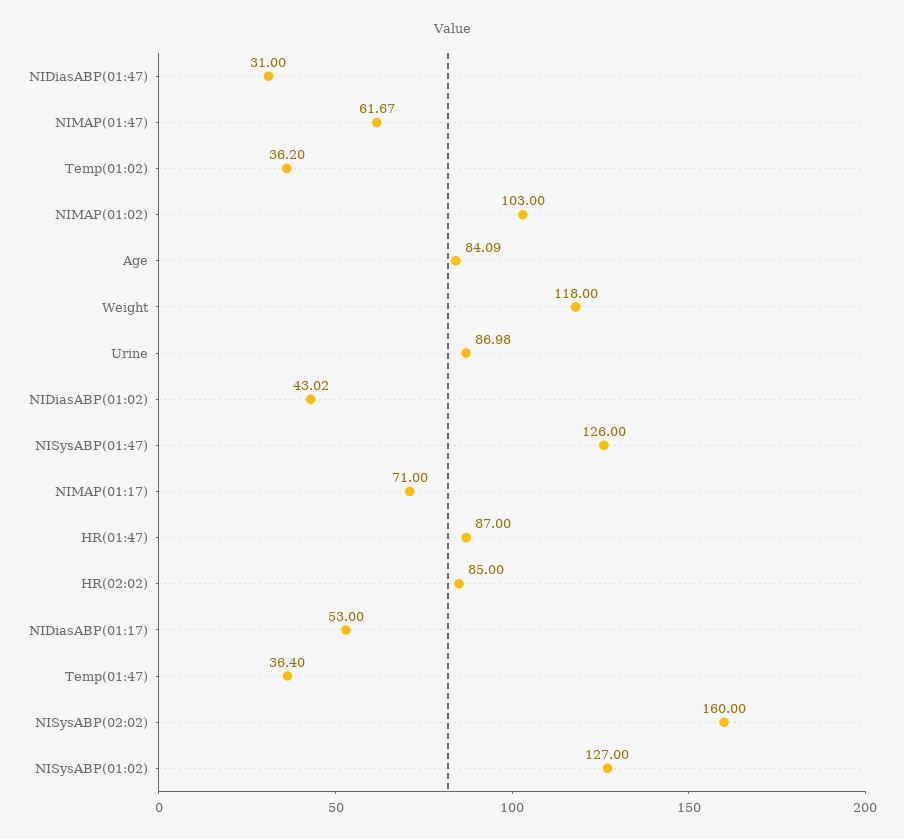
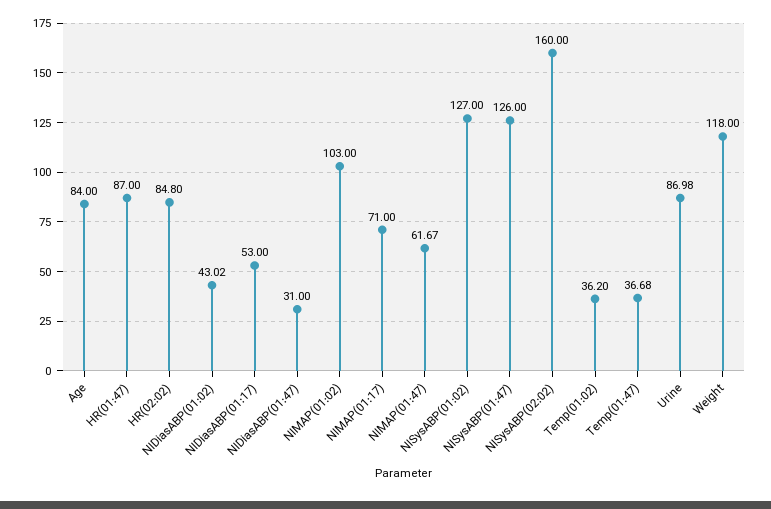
Age: 84.09 -> 84
HR(02:02): 85 -> 84.8
Temp(01:47): 36.4 -> 36.68

